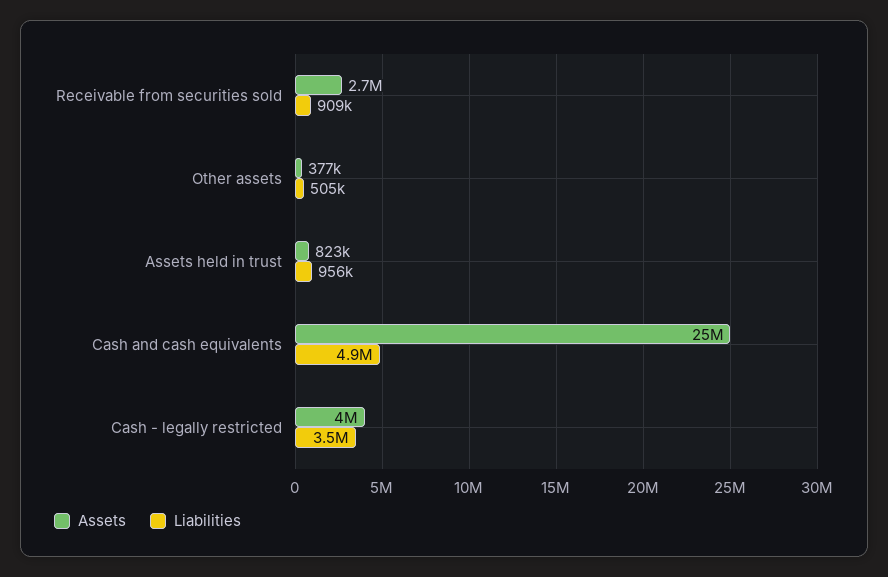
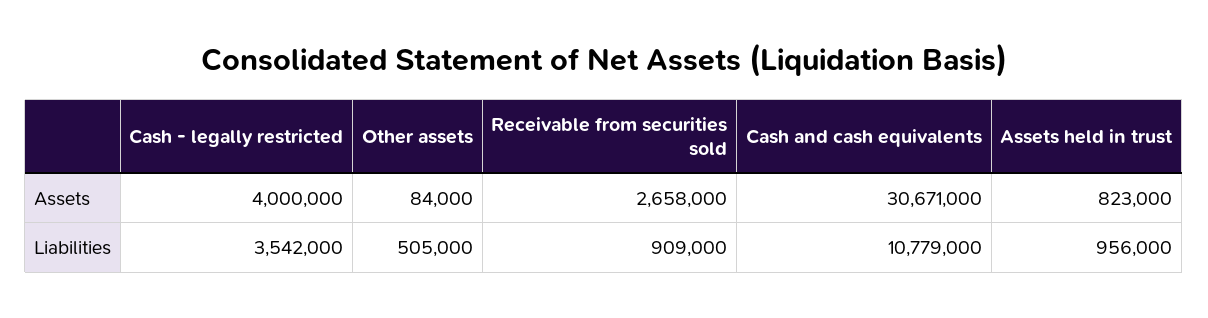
Assets, Other assets: 377000 -> 84000
Assets, Cash and cash equivalents: 25000000 -> 30671000
Liabilities, Cash and cash equivalents: 4900000 -> 10779000

